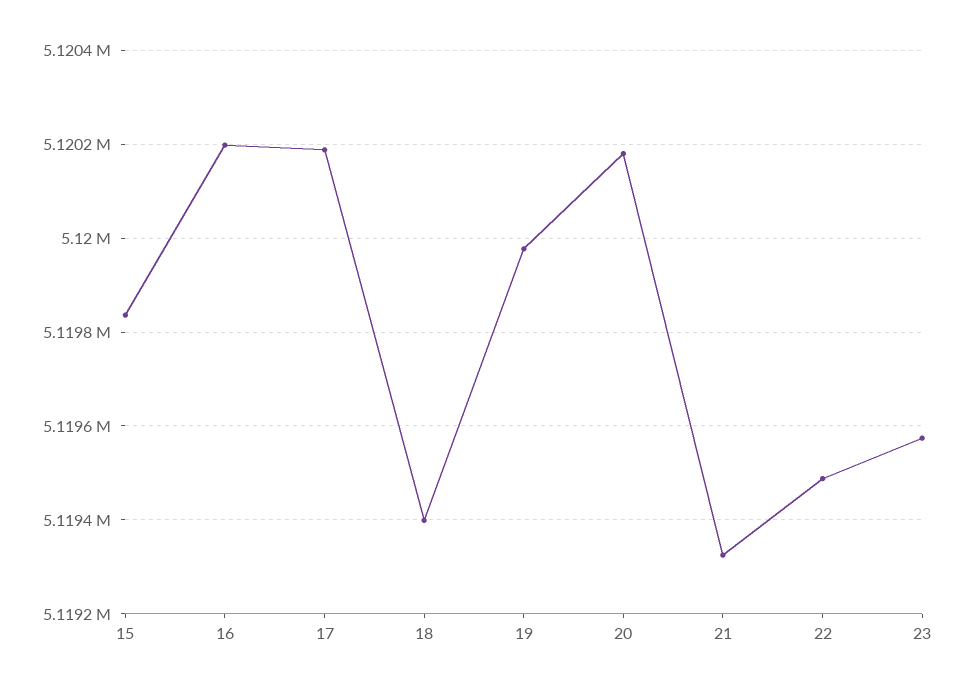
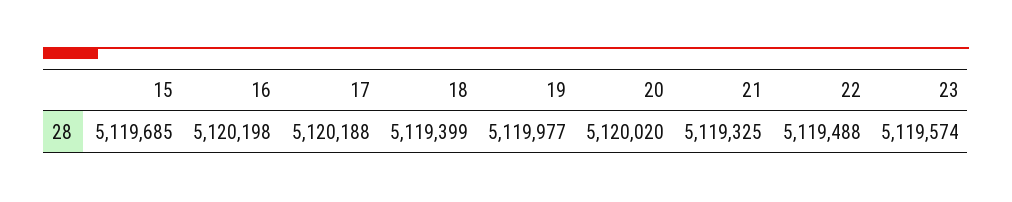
15: 5119840 -> 5119685
20: 5120180 -> 5120020

